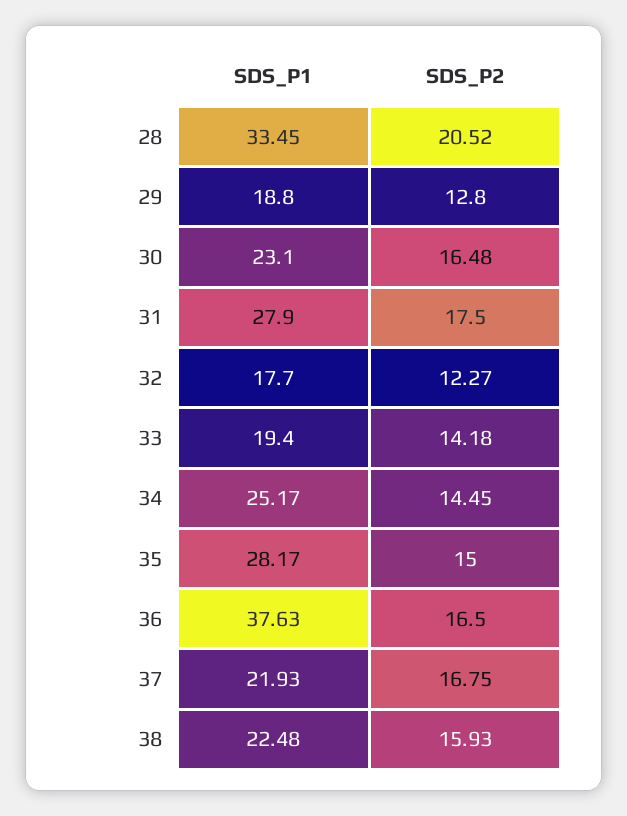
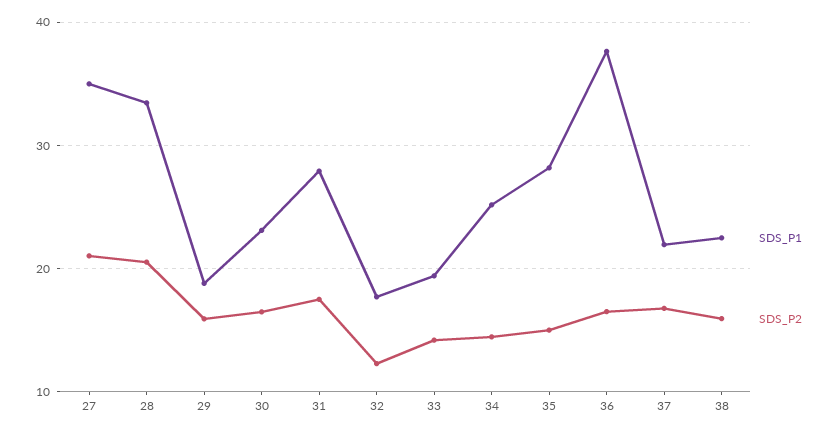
SDS_P2, 29: 12.8 -> 16
SDS_P1, 27: none -> 35
SDS_P2, 27: none -> 21

